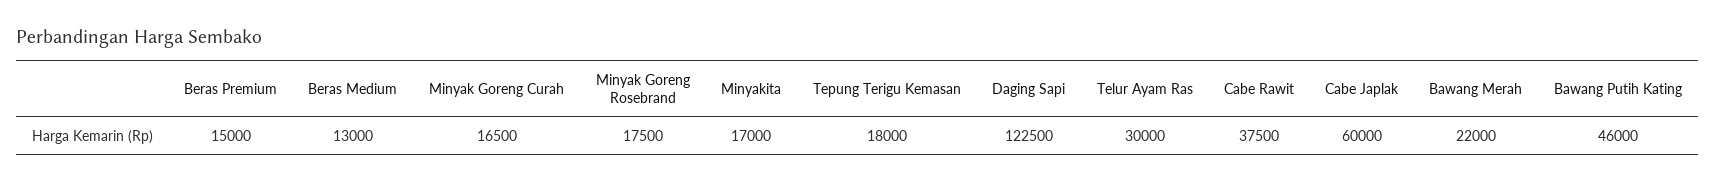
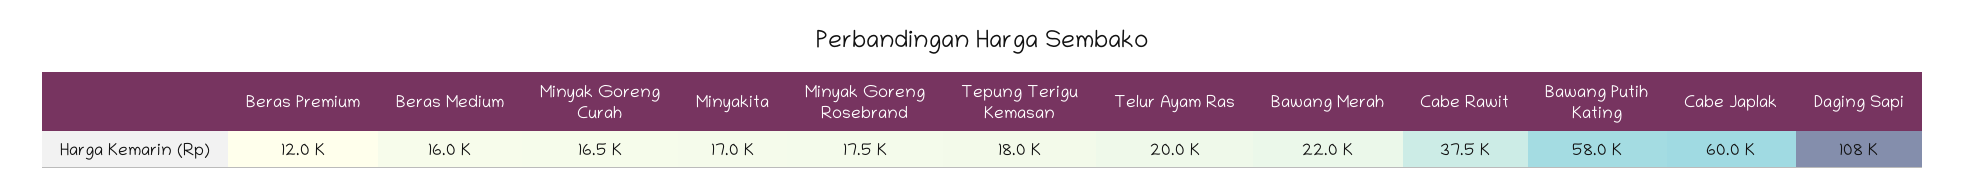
Beras Premium: 15000 -> 12000
Beras Medium: 13000 -> 16000
Daging Sapi: 122500 -> 108000
Telur Ayam Ras: 30000 -> 20000
Bawang Putih Kating: 46000 -> 58000

